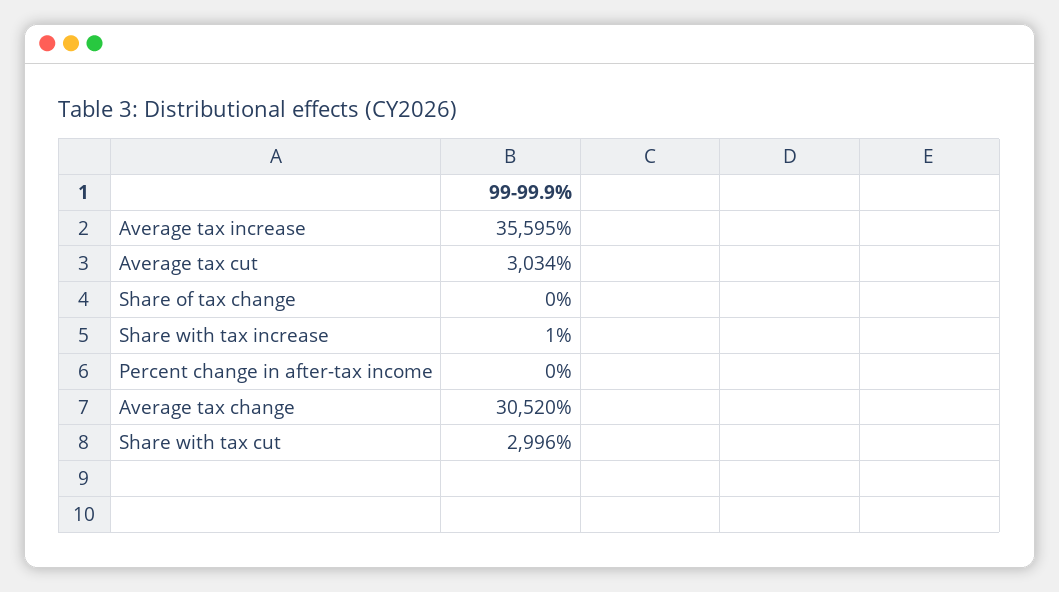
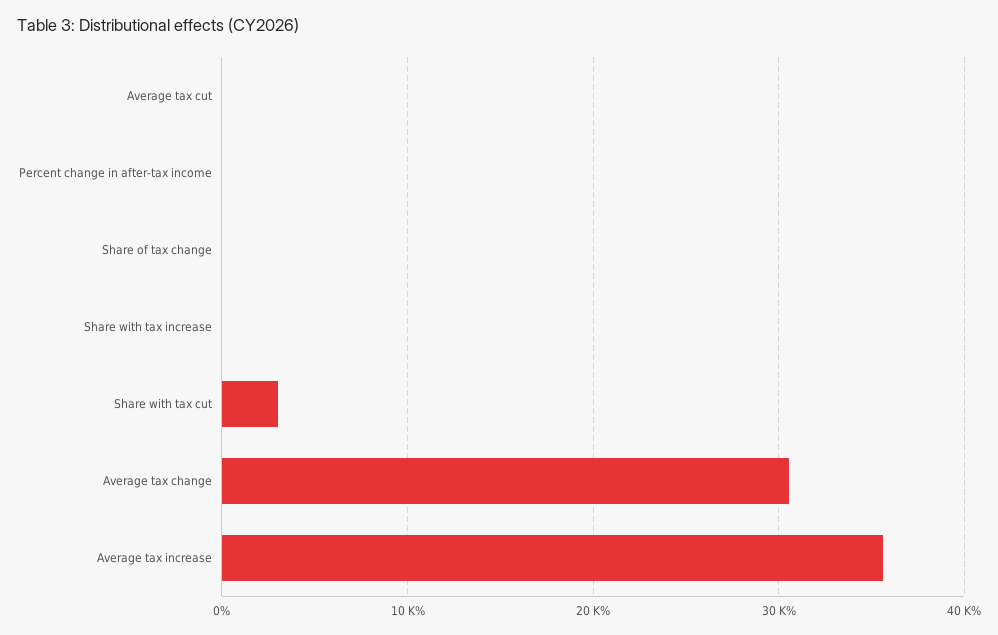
Average tax cut: 3034 -> 0

